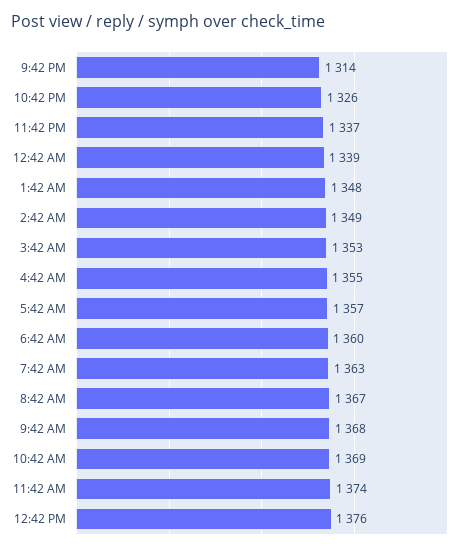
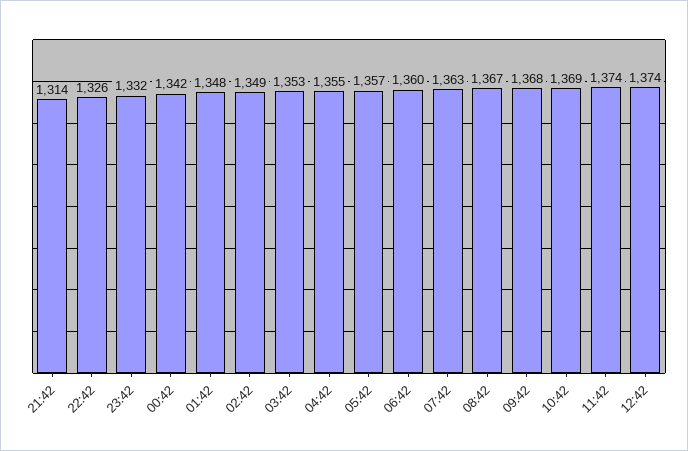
11:42 PM: 1337 -> 1332
12:42 AM: 1339 -> 1342
12:42 PM: 1376 -> 1374

